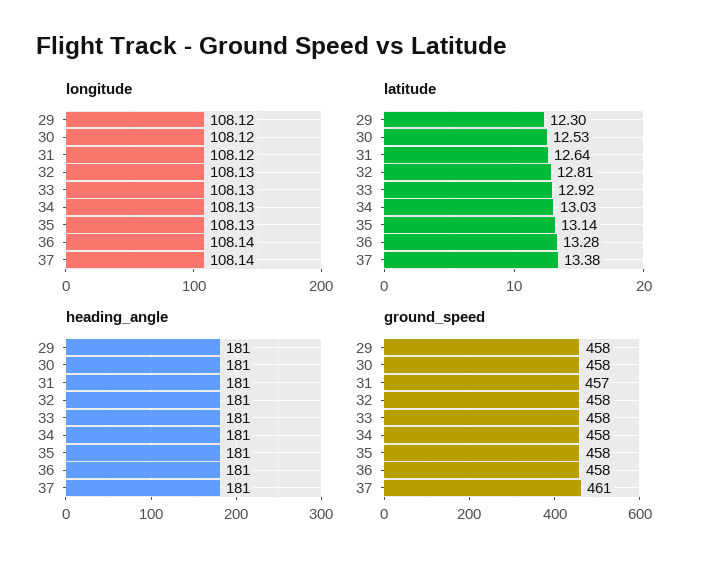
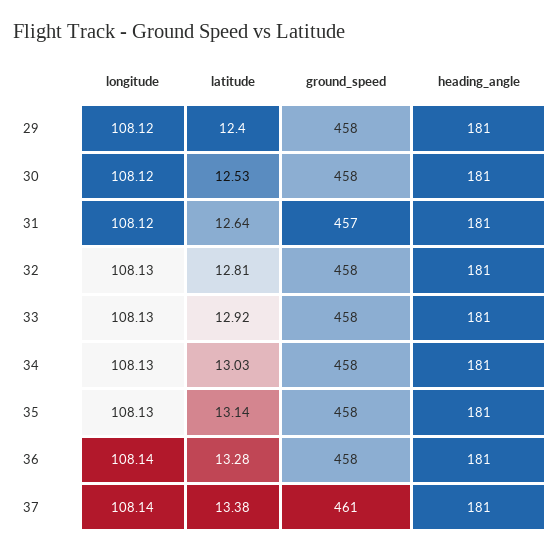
latitude, 29: 12.3 -> 12.4

